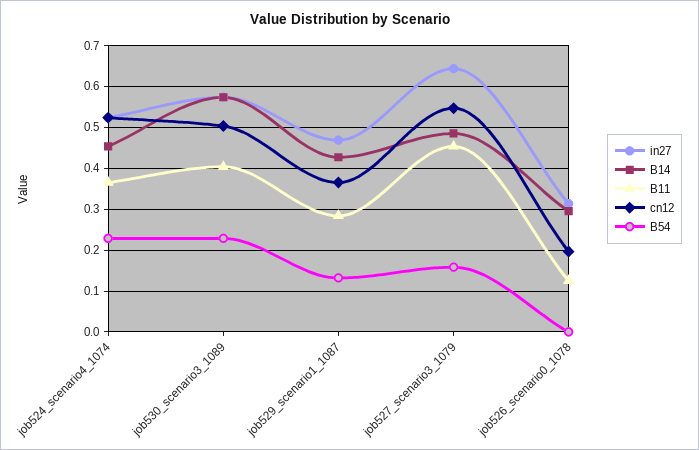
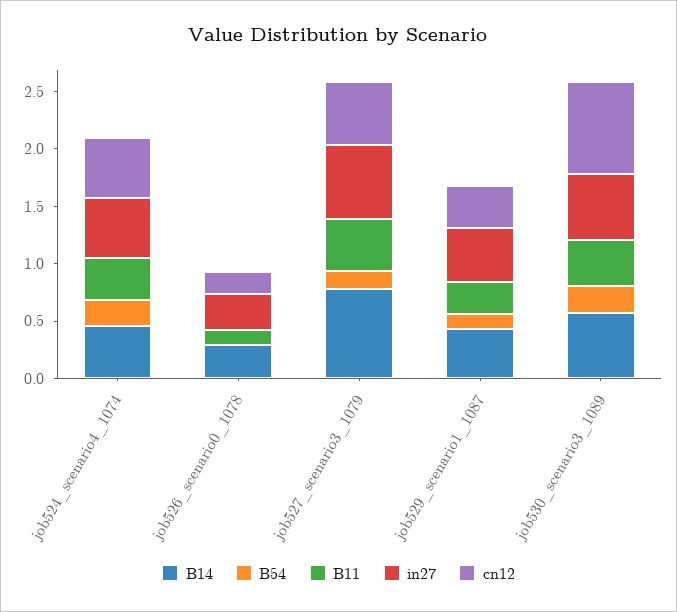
cn12, job530_scenario3_1089: 0.5 -> 0.8
B14, job527_scenario3_1079: 0.48 -> 0.8

